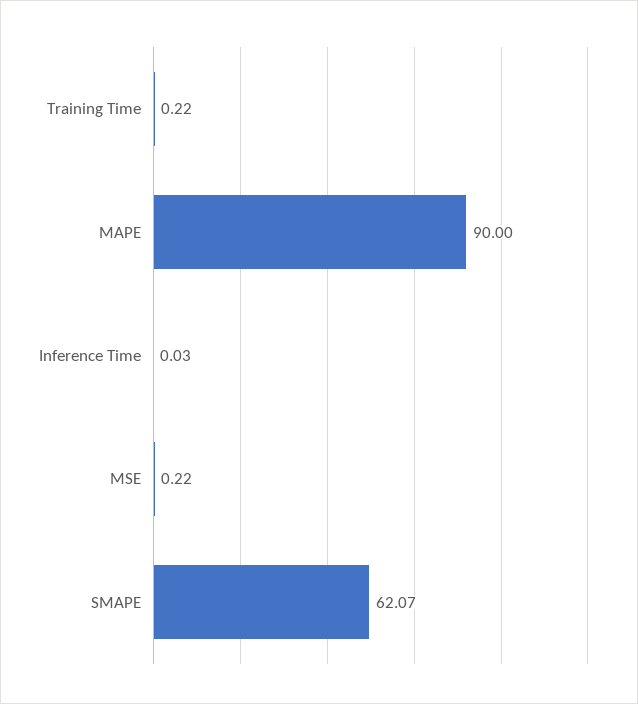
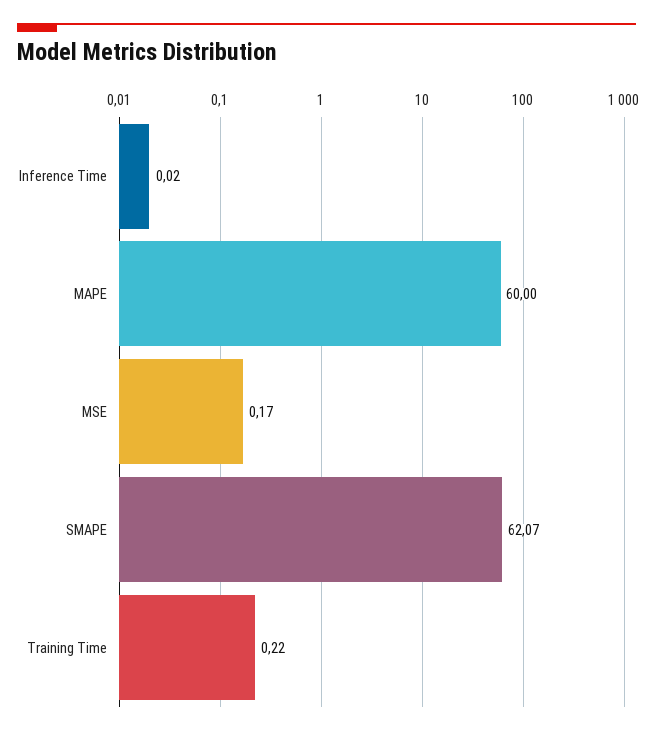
MAPE: 90 -> 60
Inference Time: 0.03 -> 0.02
MSE: 0.22 -> 0.17

